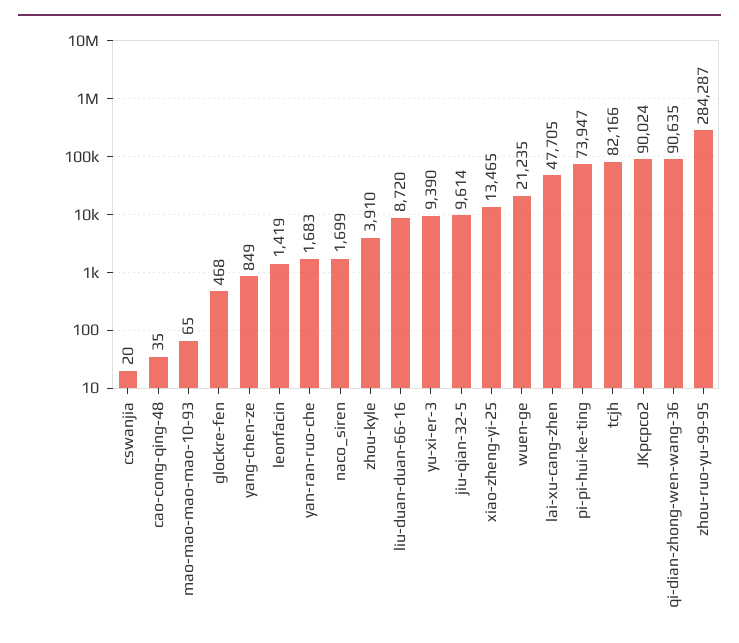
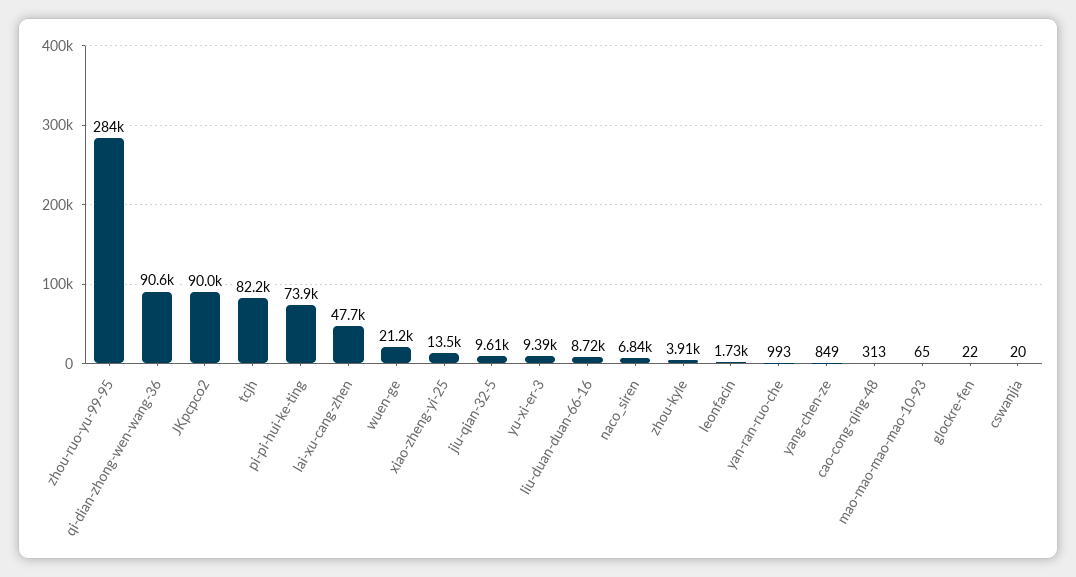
cao-cong-qing-48: 35 -> 313
glockre-fen: 468 -> 22
leonfacin: 1419 -> 1730
yan-ran-ruo-che: 1683 -> 993
naco_siren: 1699 -> 6840

